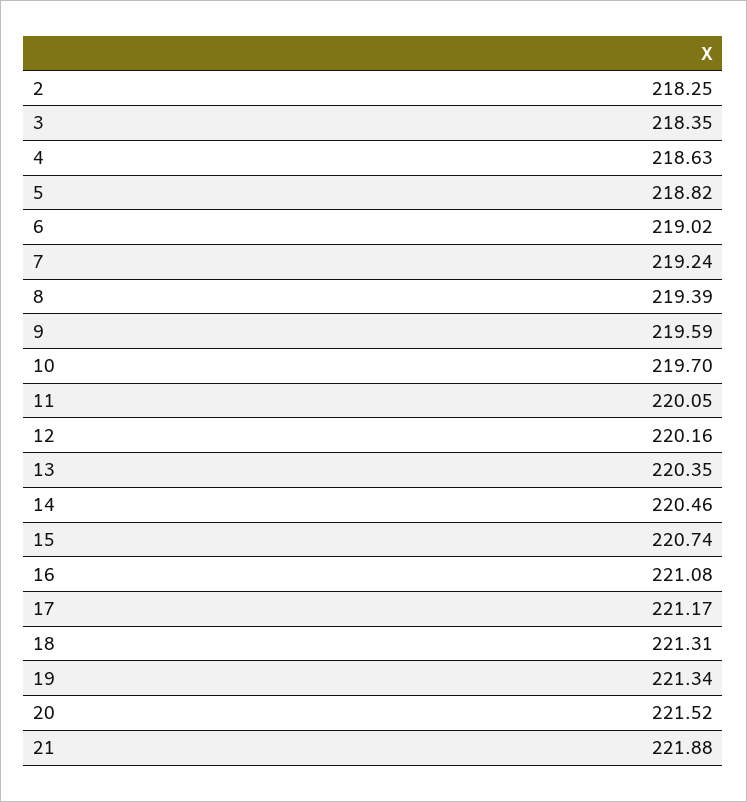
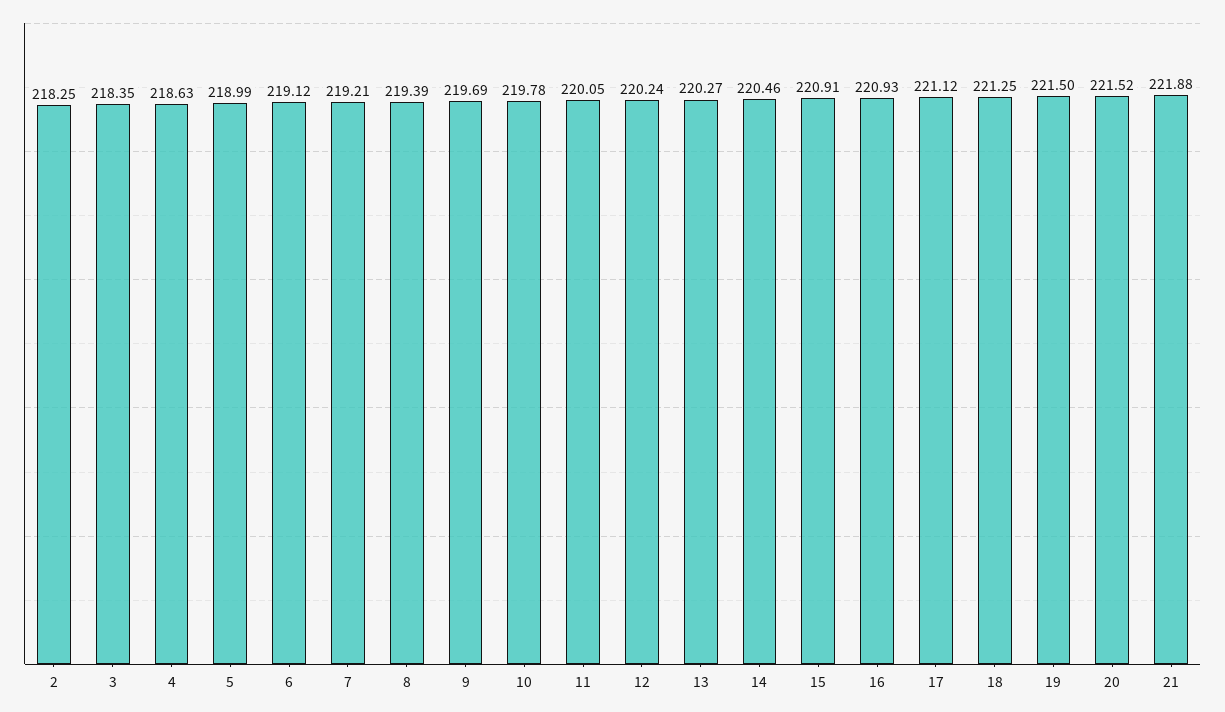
5: 218.82 -> 218.99
6: 219.02 -> 219.12
7: 219.24 -> 219.21
9: 219.59 -> 219.69
10: 219.7 -> 219.78
12: 220.16 -> 220.24
13: 220.35 -> 220.27
15: 220.74 -> 220.91
16: 221.08 -> 220.93
17: 221.17 -> 221.12
18: 221.31 -> 221.25
19: 221.34 -> 221.5

